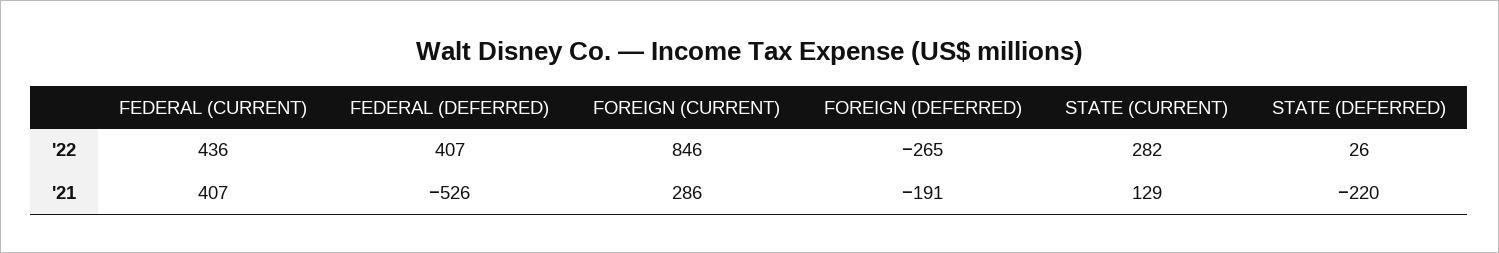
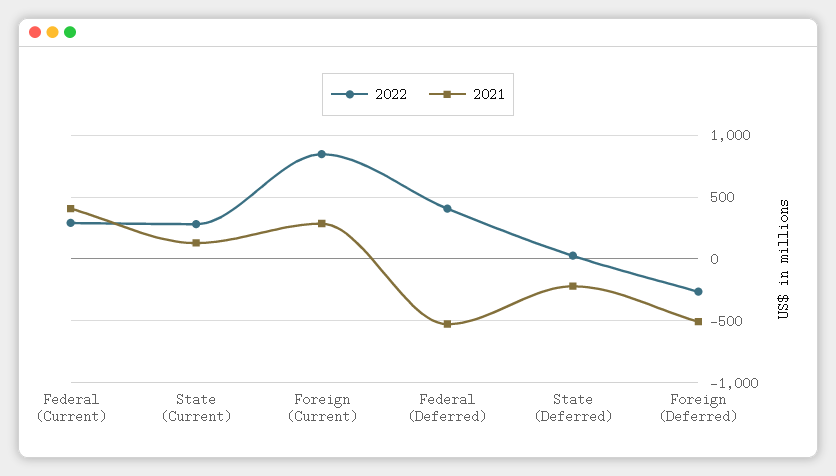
'22, FEDERAL (CURRENT): 436 -> 300
'21, FOREIGN (DEFERRED): -191 -> -500

